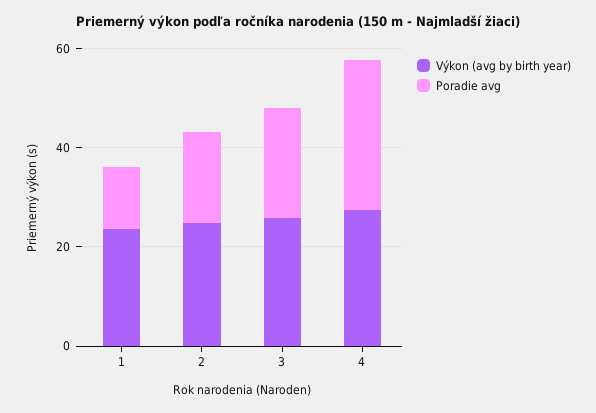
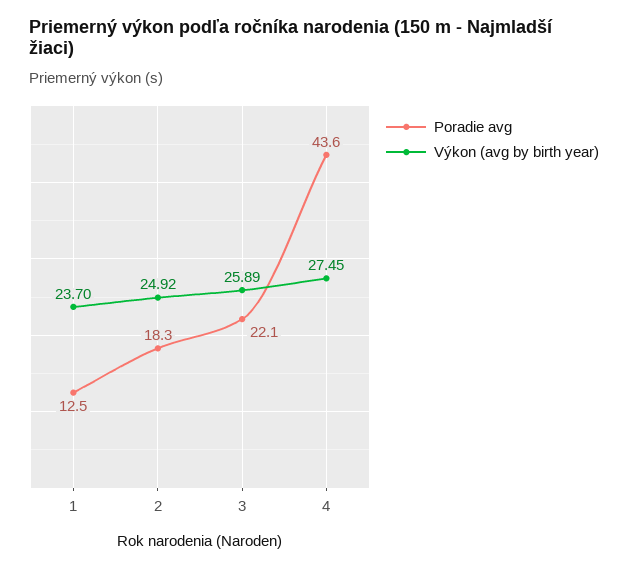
Poradie avg, 4: 30 -> 43.6

